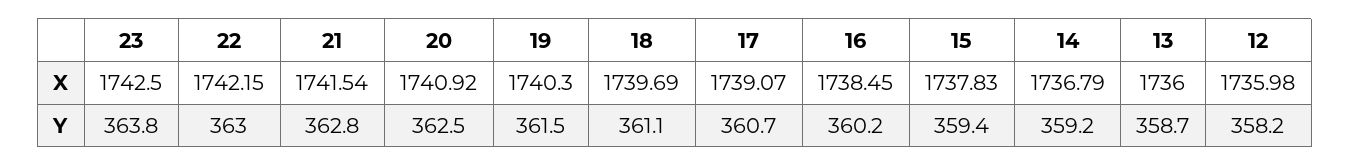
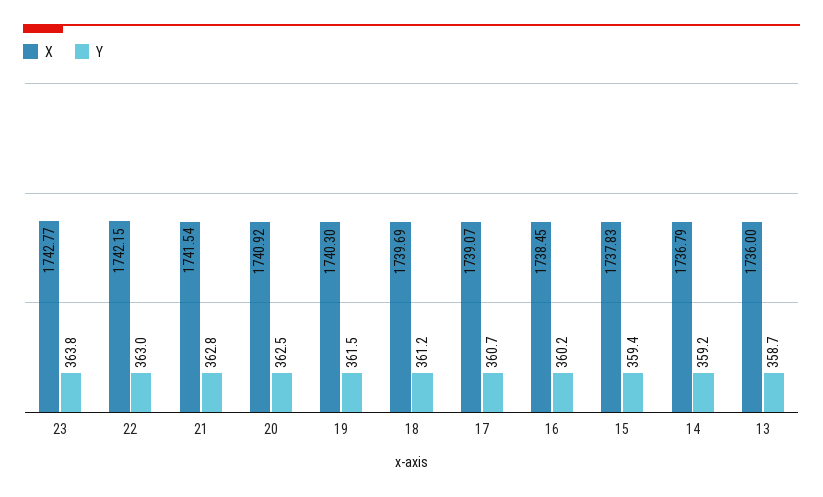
X, 23: 1742.5 -> 1742.77
X, 12: 1735.98 -> none
Y, 18: 361.1 -> 361.2
Y, 12: 358.2 -> none

